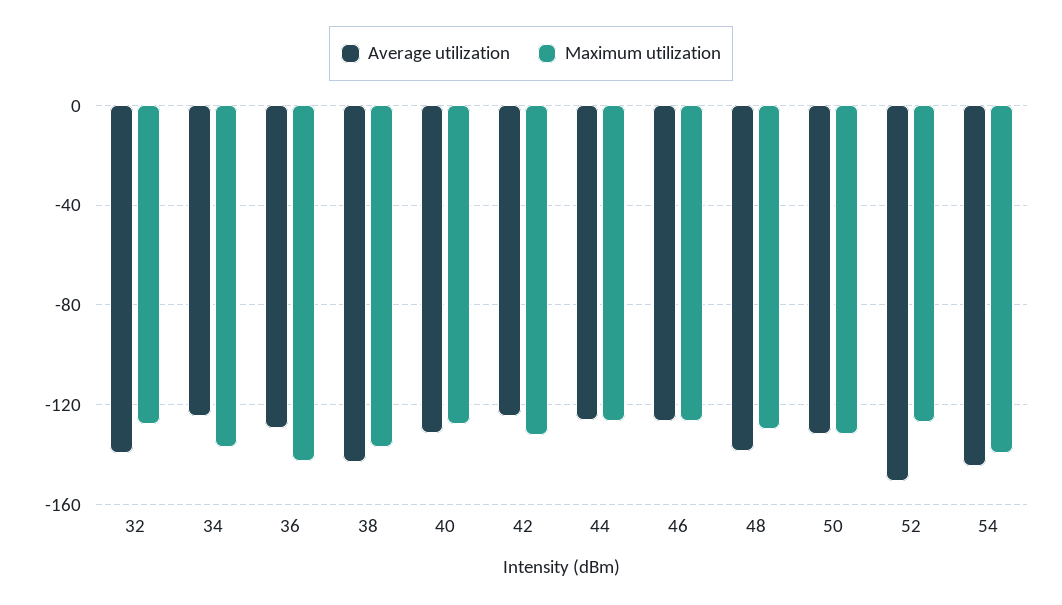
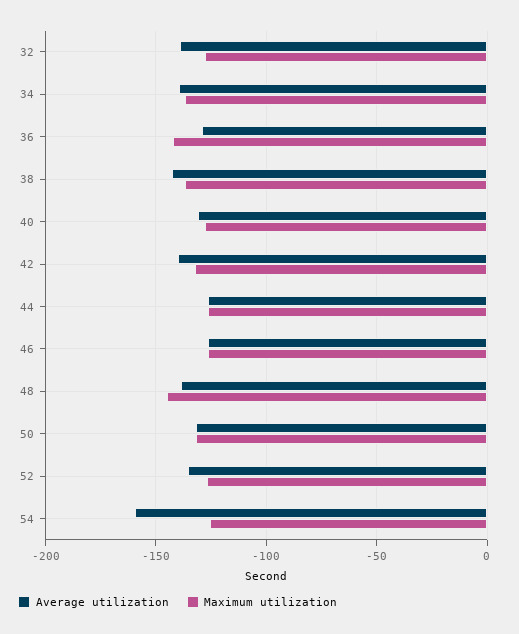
Average utilization, 34: -125 -> -140
Average utilization, 42: -125 -> -140
Maximum utilization, 48: -130 -> -145
Average utilization, 52: -150 -> -135
Average utilization, 54: -145 -> -160
Maximum utilization, 54: -140 -> -125

